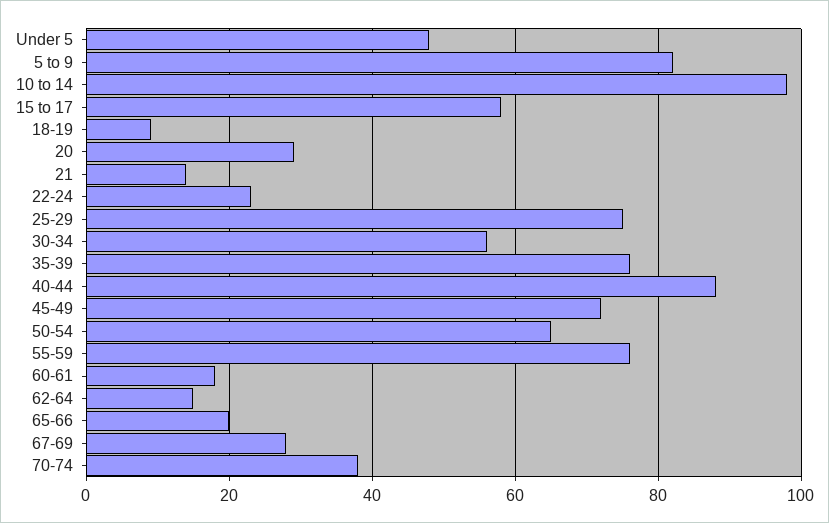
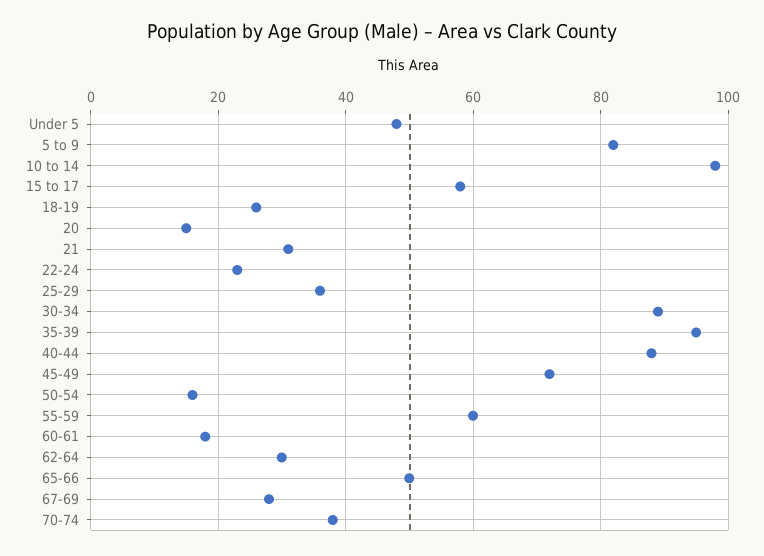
18-19: 10 -> 25
20: 30 -> 15
21: 15 -> 30
25-29: 75 -> 35
30-34: 55 -> 90
35-39: 75 -> 95
50-54: 65 -> 15
55-59: 75 -> 60
62-64: 15 -> 30
65-66: 20 -> 50

